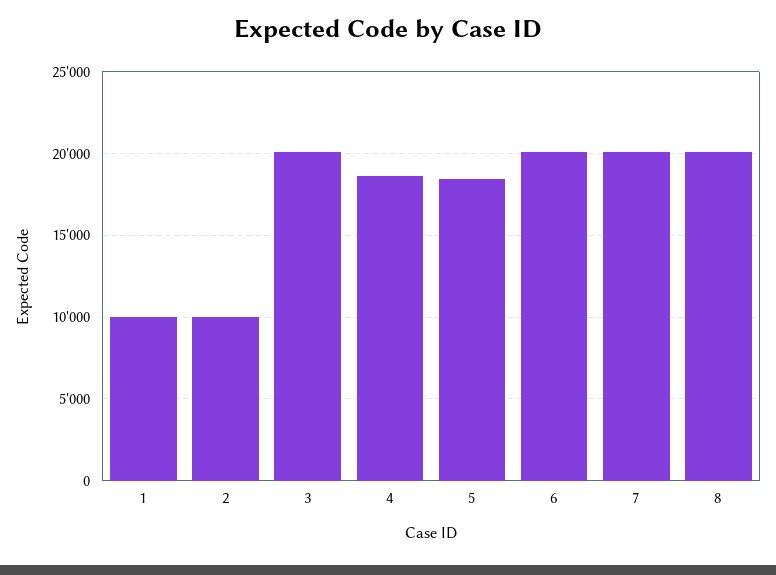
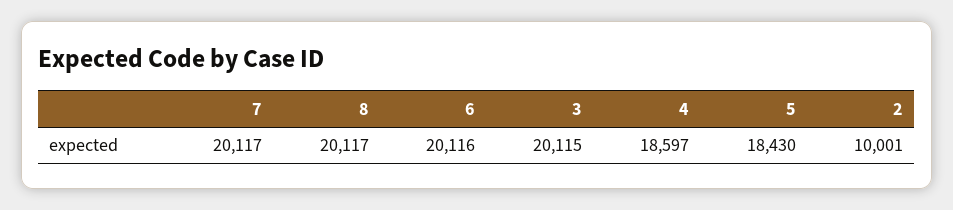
1: 10000 -> none

